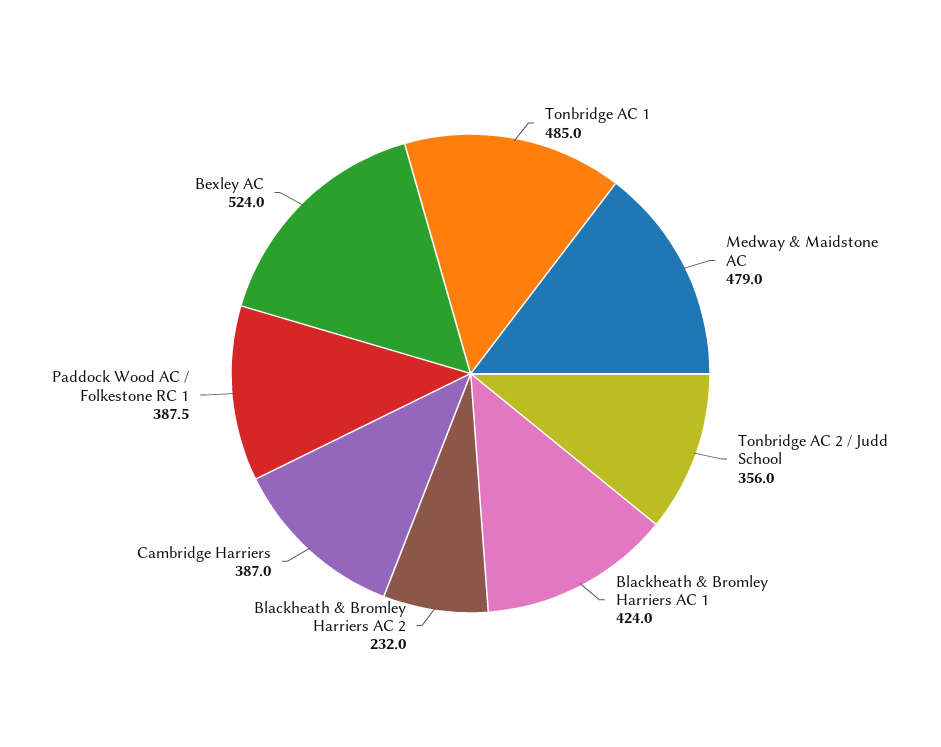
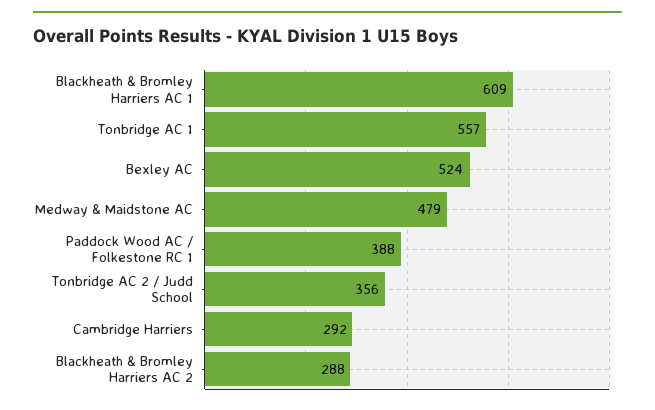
Tonbridge AC 1: 485 -> 557
Blackheath & Bromley Harriers AC 1: 424 -> 609
Blackheath & Bromley Harriers AC 2: 232 -> 288
Cambridge Harriers: 387 -> 292

